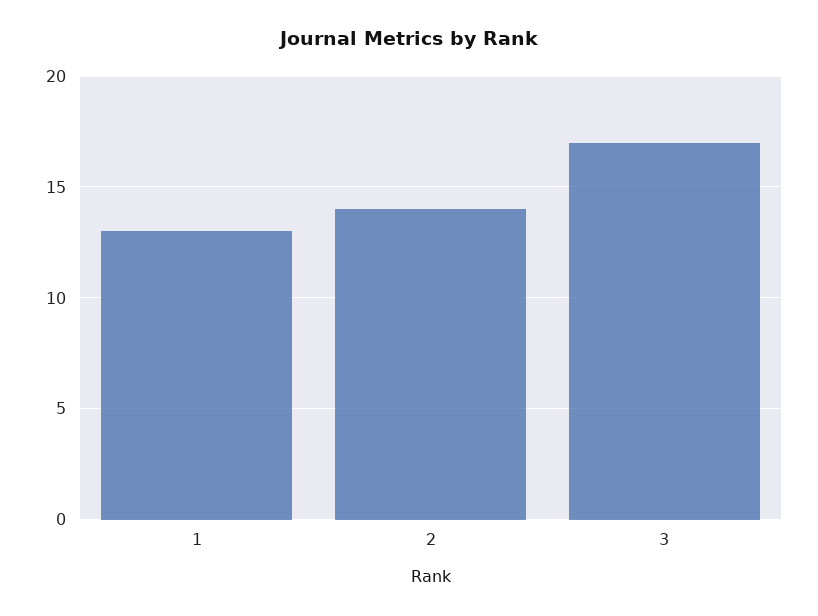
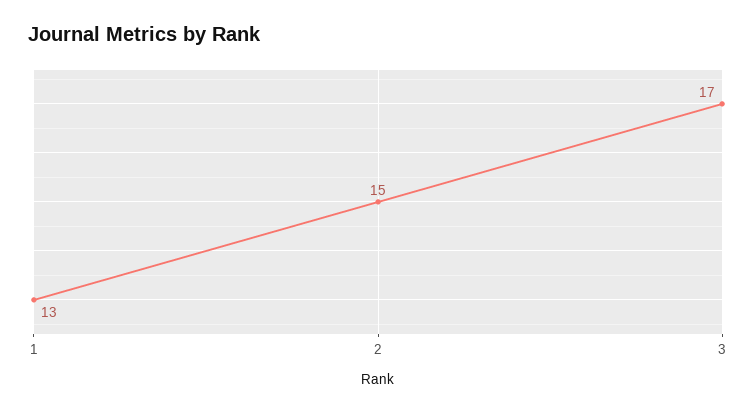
2: 14 -> 15

